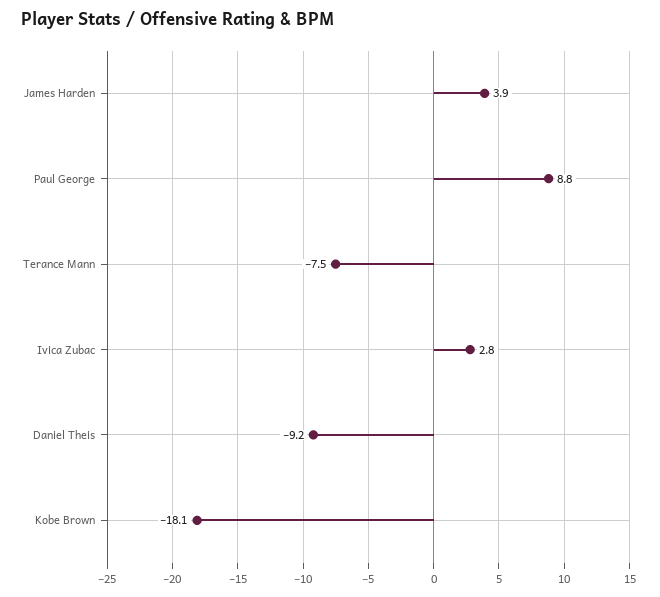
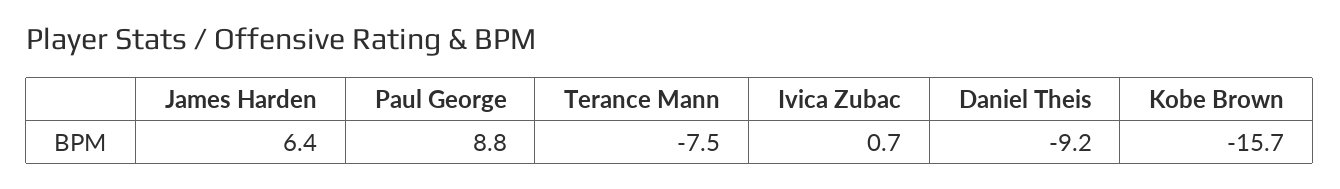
James Harden: 3.9 -> 6.4
Ivica Zubac: 2.8 -> 0.7
Kobe Brown: -18.1 -> -15.7

